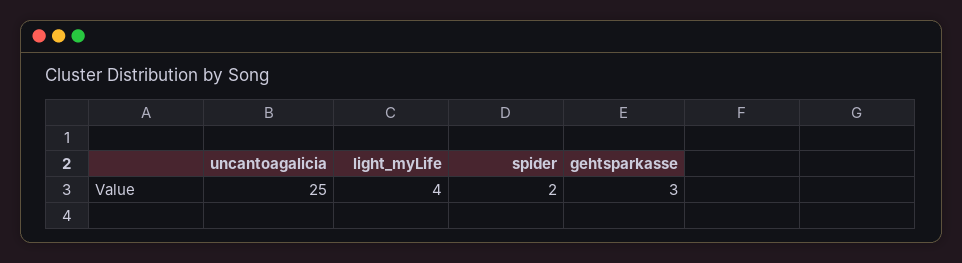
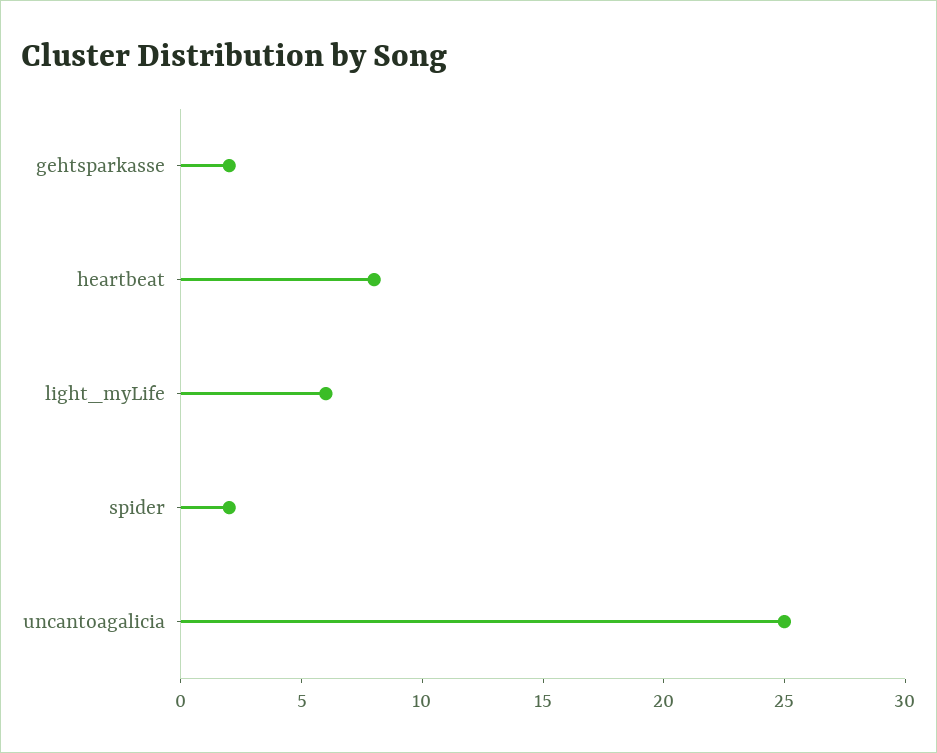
light_myLife: 4 -> 6
gehtsparkasse: 3 -> 2
heartbeat: none -> 8

